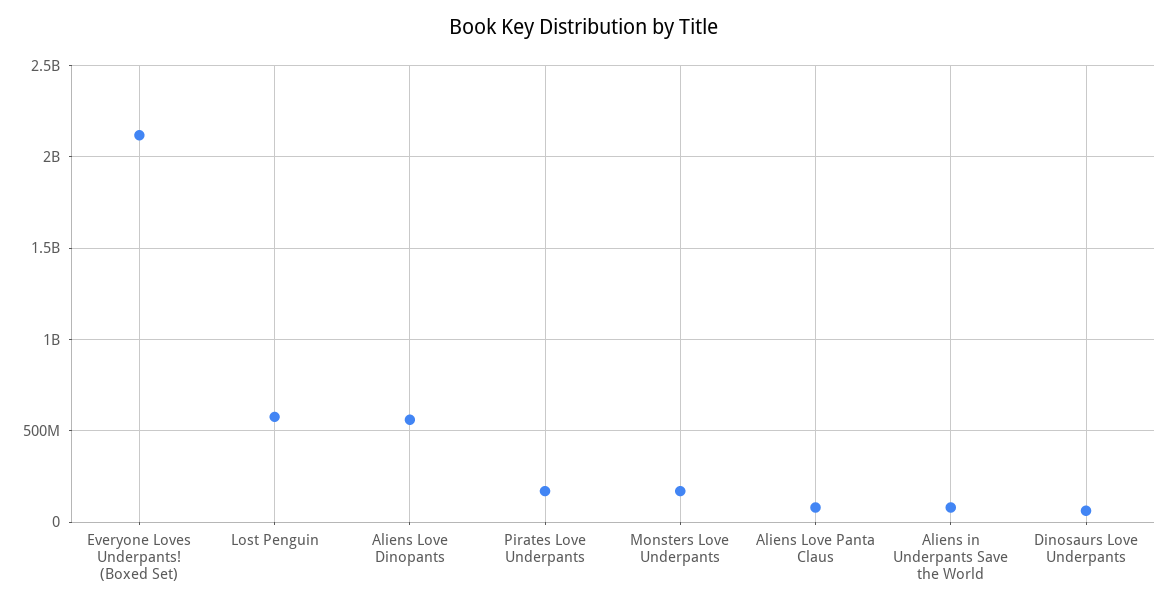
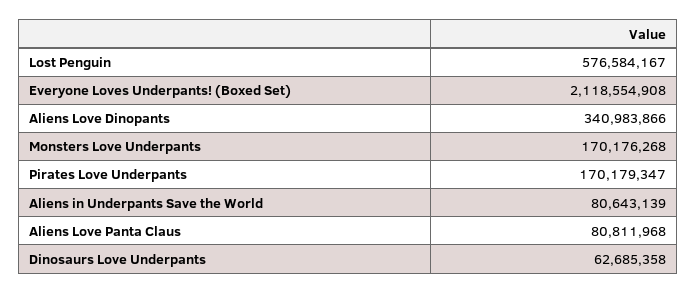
Aliens Love Dinopants: 550000000 -> 340983866

